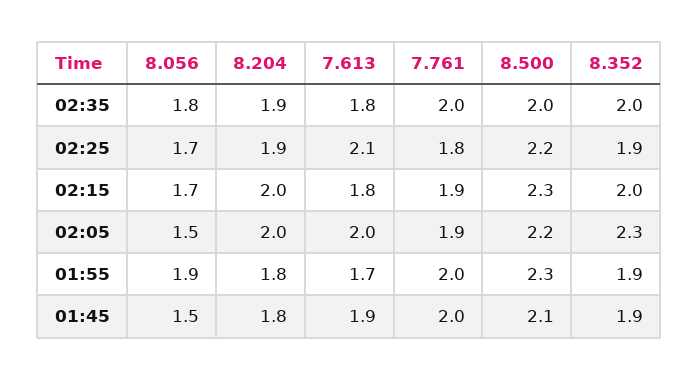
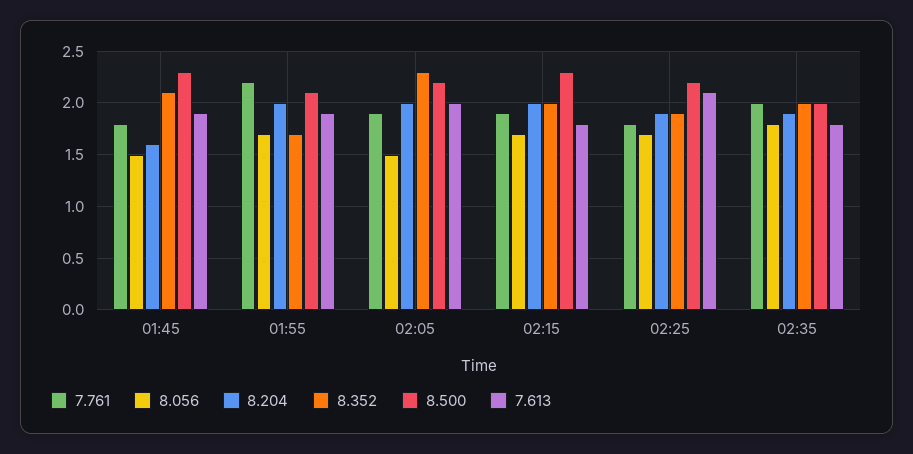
8.056, 01:55: 1.9 -> 1.7
8.204, 01:55: 1.8 -> 2
7.613, 01:55: 1.7 -> 1.9
7.761, 01:55: 2 -> 2.2
8.500, 01:55: 2.3 -> 2.1
8.352, 01:55: 1.9 -> 1.7
8.204, 01:45: 1.8 -> 1.6
7.761, 01:45: 2 -> 1.8
8.500, 01:45: 2.1 -> 2.3
8.352, 01:45: 1.9 -> 2.1

